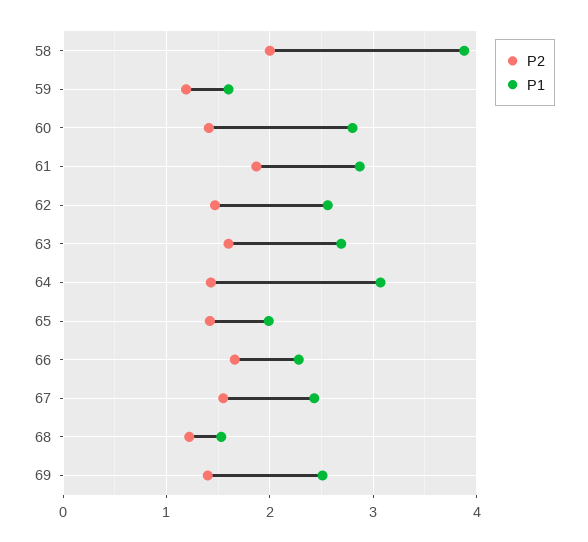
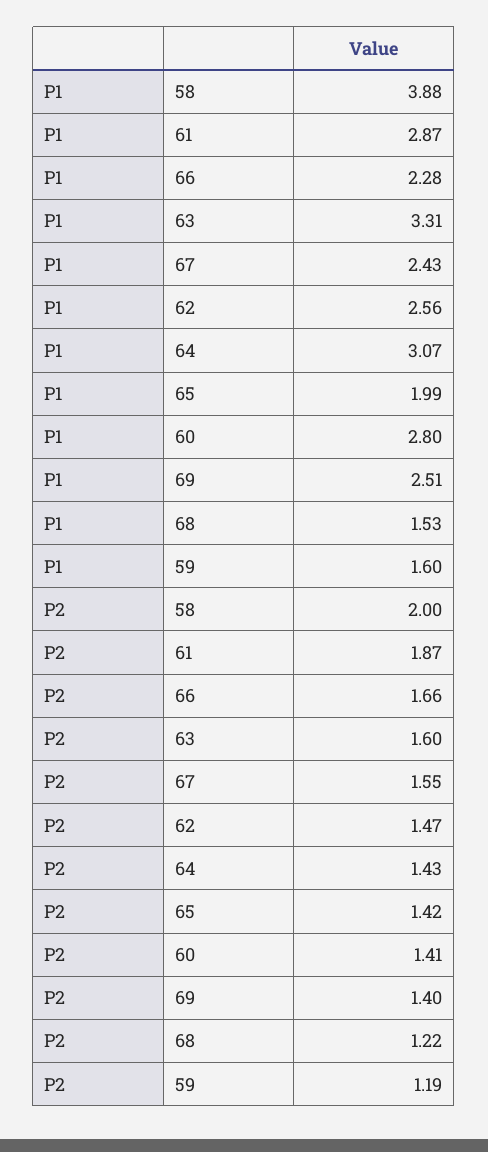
P1, 63: 2.7 -> 3.31

